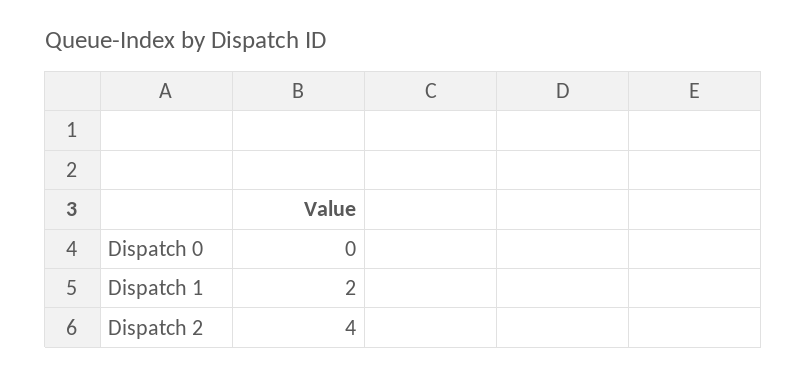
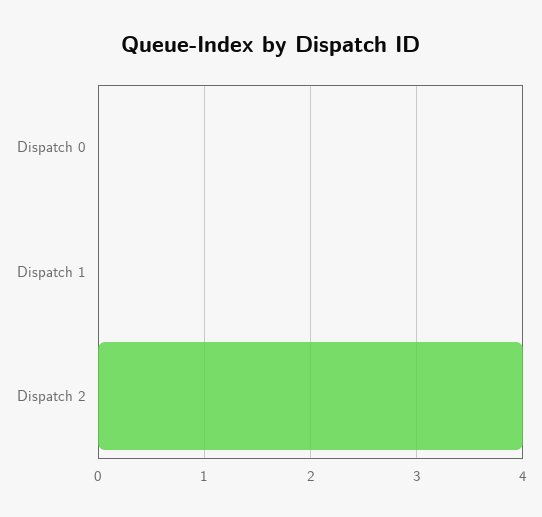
Dispatch 1: 2 -> 0

